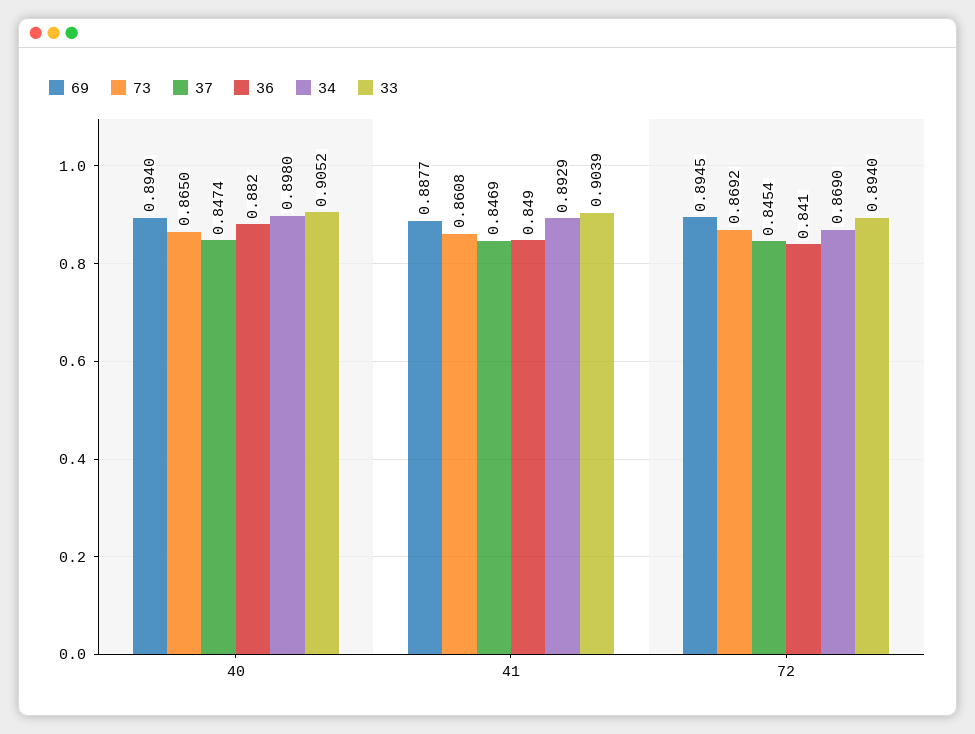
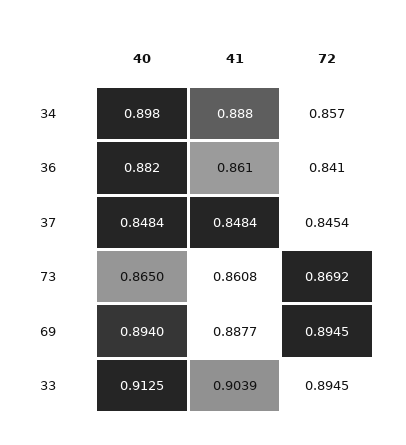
37, 40: 0.8474 -> 0.8484
33, 40: 0.9052 -> 0.9125
37, 41: 0.8469 -> 0.8484
36, 41: 0.849 -> 0.861
34, 41: 0.8929 -> 0.888
34, 72: 0.869 -> 0.857
33, 72: 0.894 -> 0.8945

